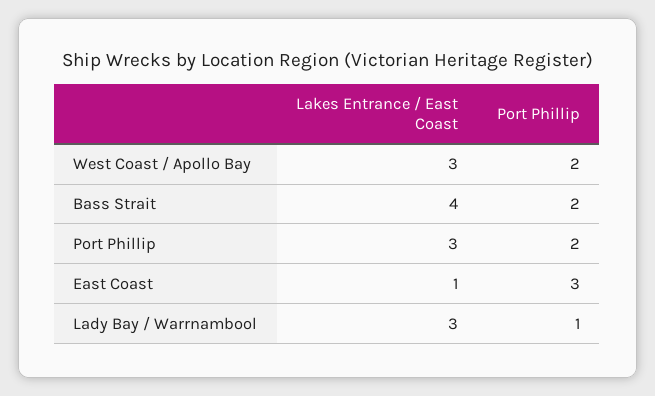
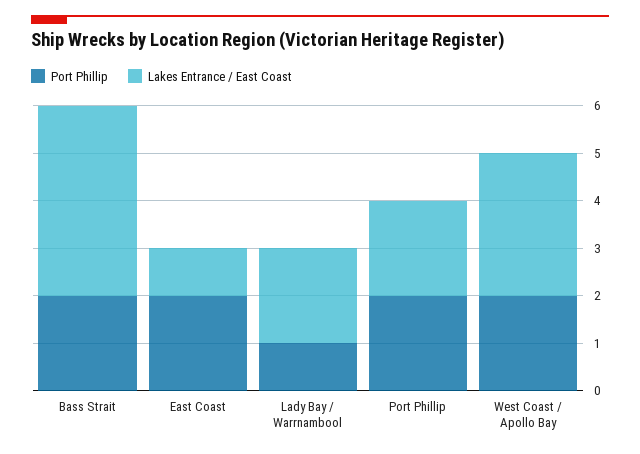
Lakes Entrance / East Coast, Port Phillip: 3 -> 2
Port Phillip, East Coast: 3 -> 2
Lakes Entrance / East Coast, Lady Bay / Warrnambool: 3 -> 2

